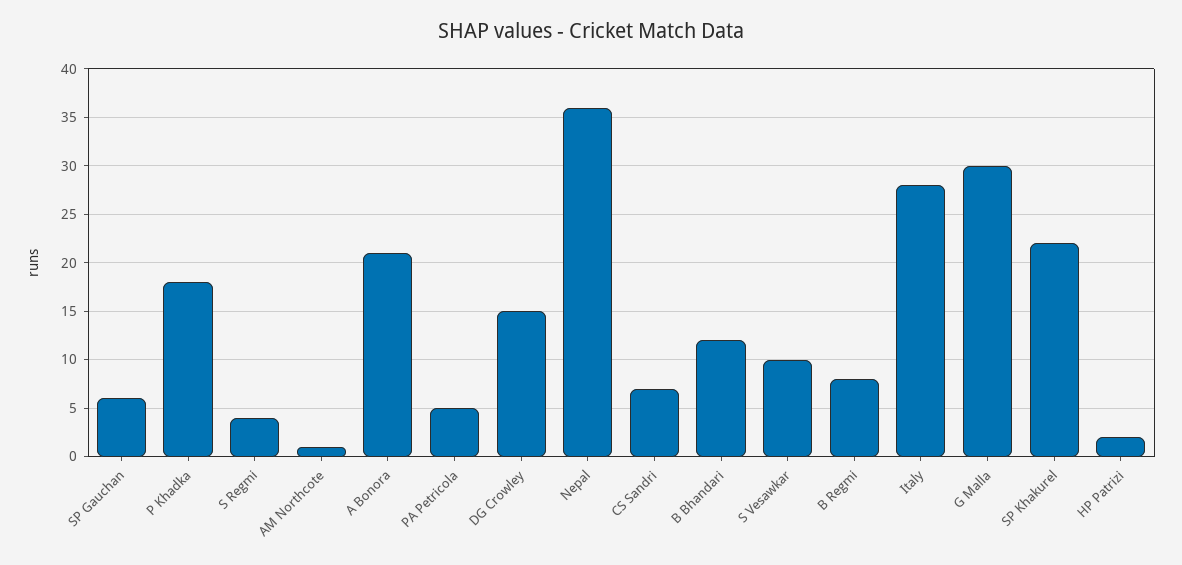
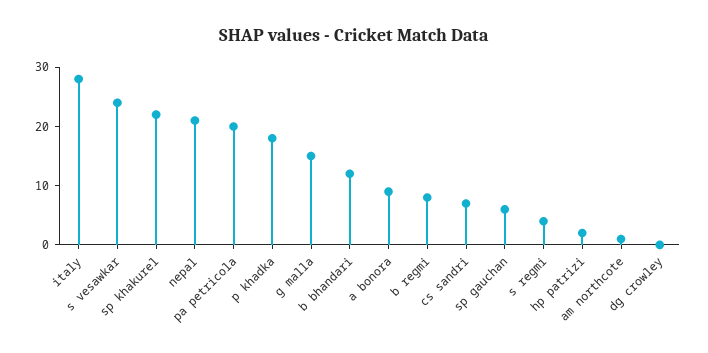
A Bonora: 21 -> 10
PA Petricola: 5 -> 20
DG Crowley: 15 -> 0
Nepal: 36 -> 20
S Vesawkar: 10 -> 25
G Malla: 30 -> 15

